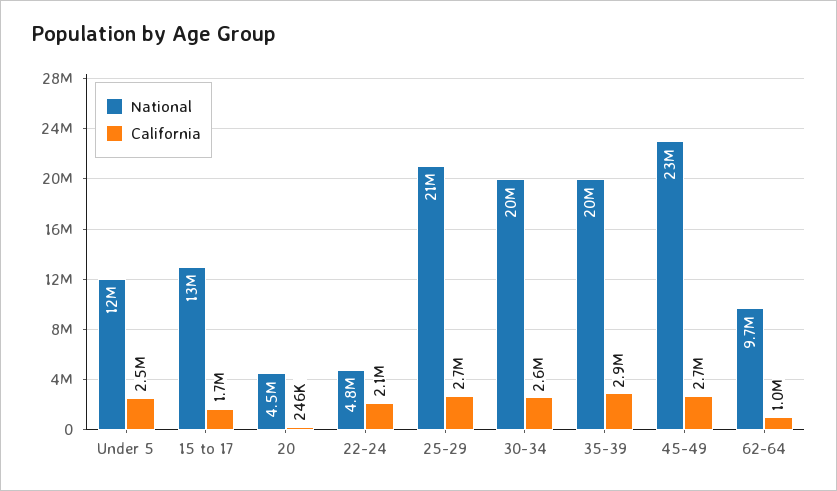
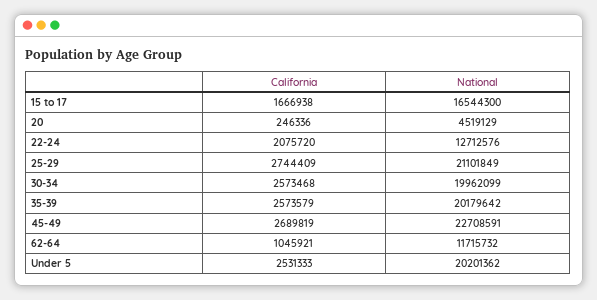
National, Under 5: 12000000 -> 20201362
National, 15 to 17: 13000000 -> 16544300
National, 22-24: 4800000 -> 12712576
California, 35-39: 2900000 -> 2573579
National, 62-64: 9700000 -> 11715732

